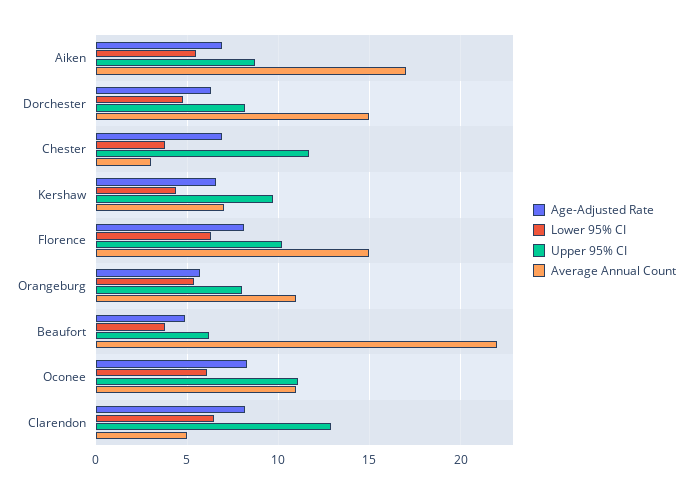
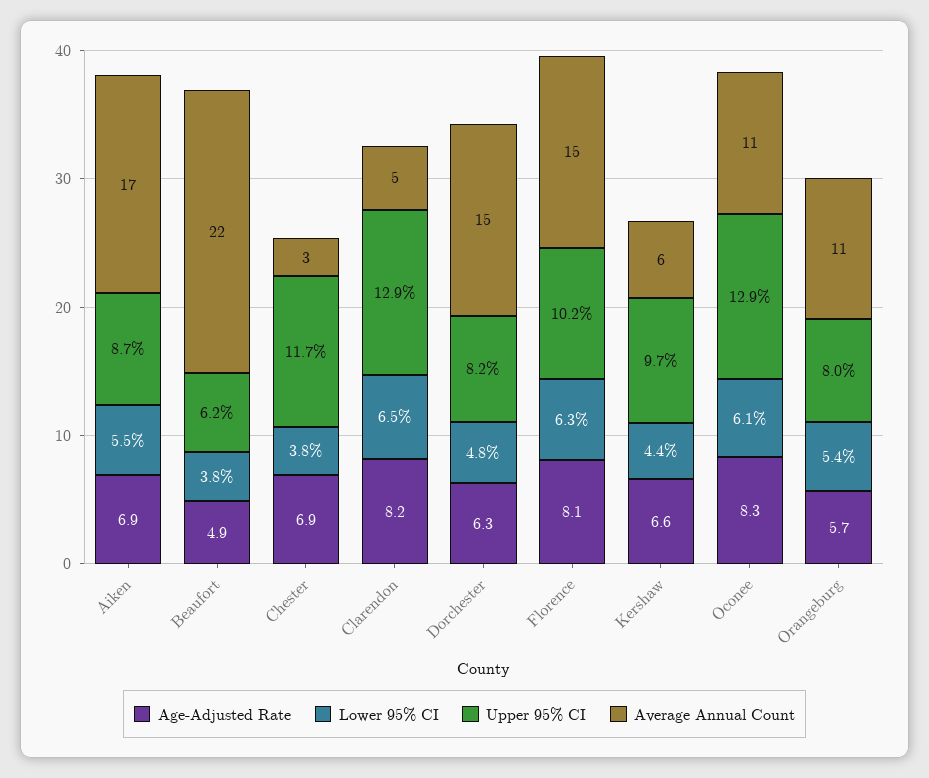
Average Annual Count, Kershaw: 7 -> 6
Upper 95% CI, Oconee: 11 -> 12.9

